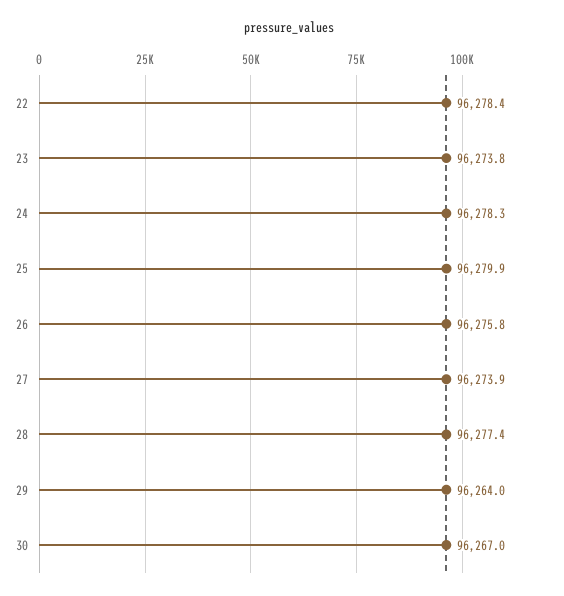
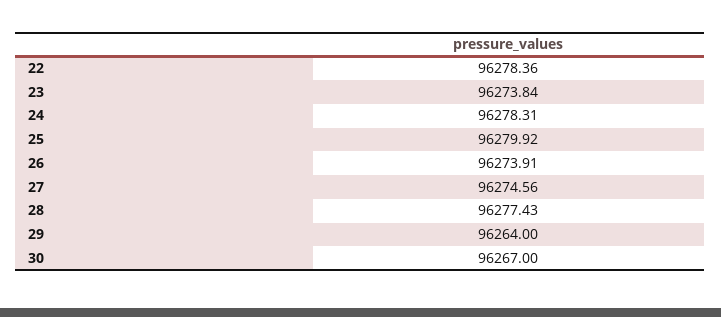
26: 96275.8 -> 96273.91
27: 96273.9 -> 96274.56

